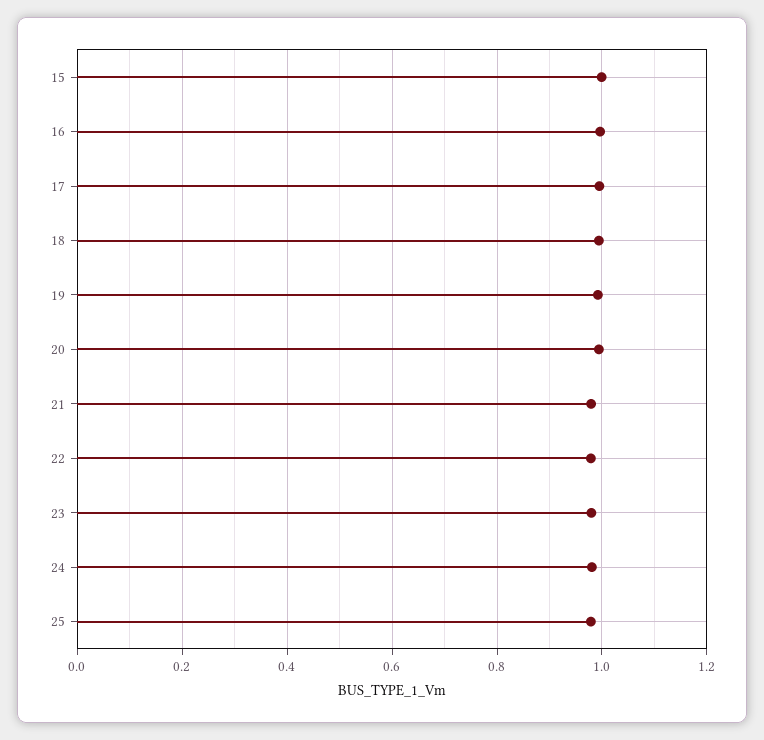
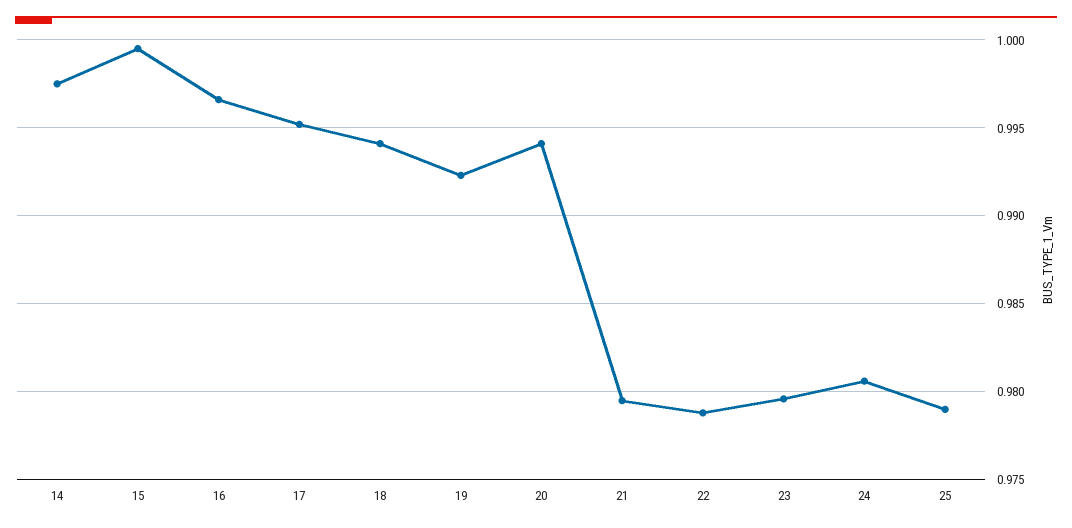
14: none -> 0.9975

